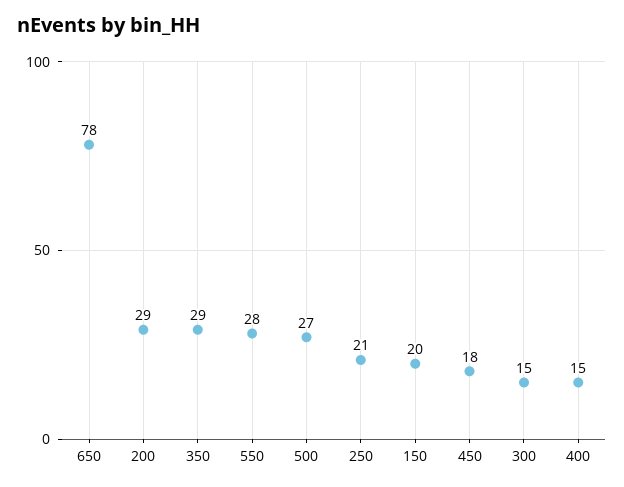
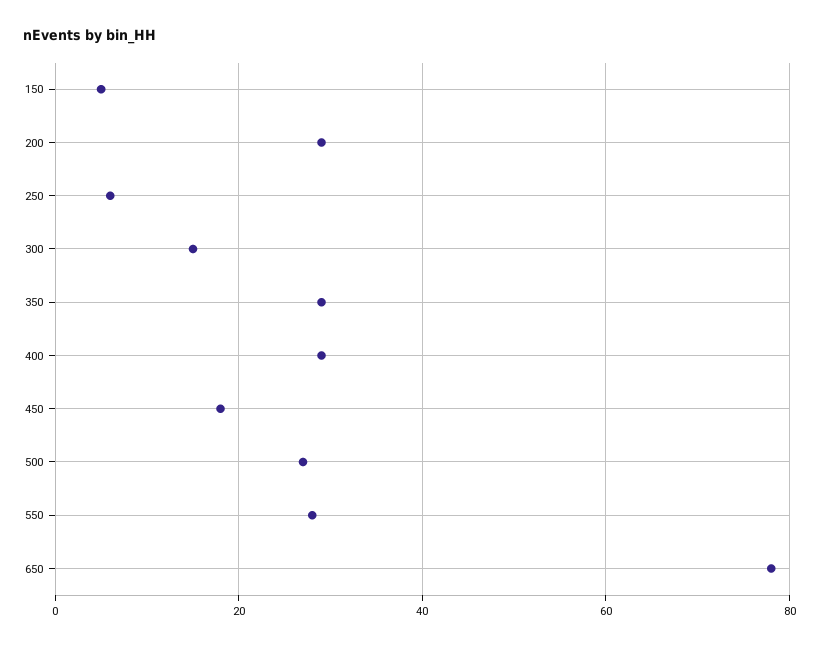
250: 21 -> 5
150: 20 -> 5
400: 15 -> 30

